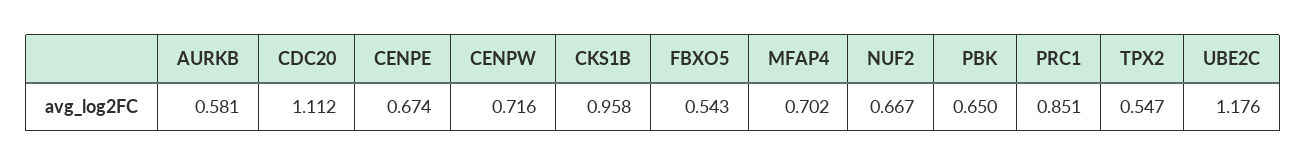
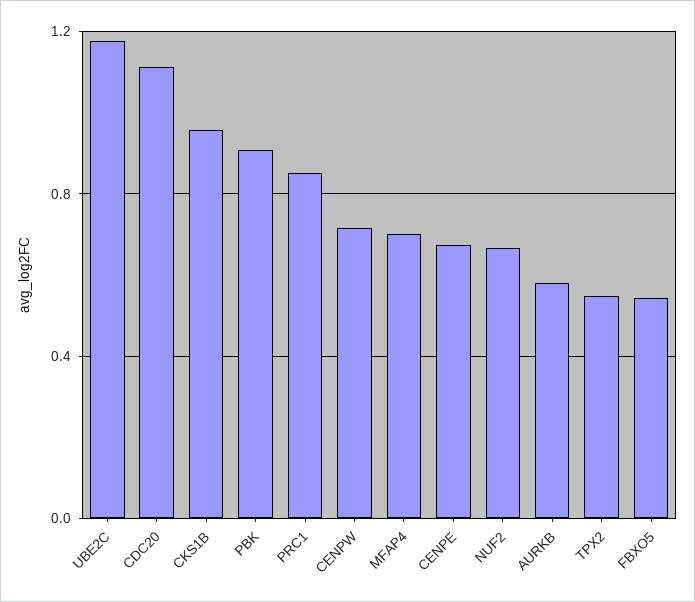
PBK: 0.65 -> 0.9

